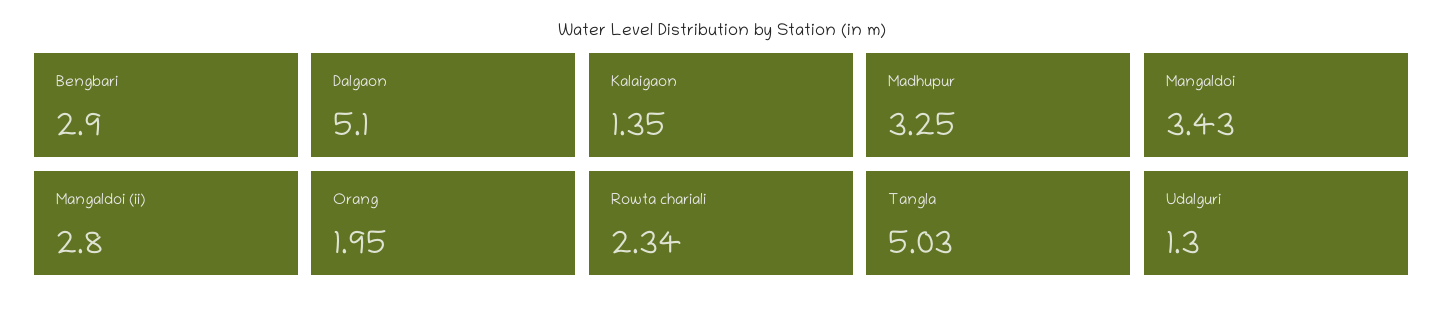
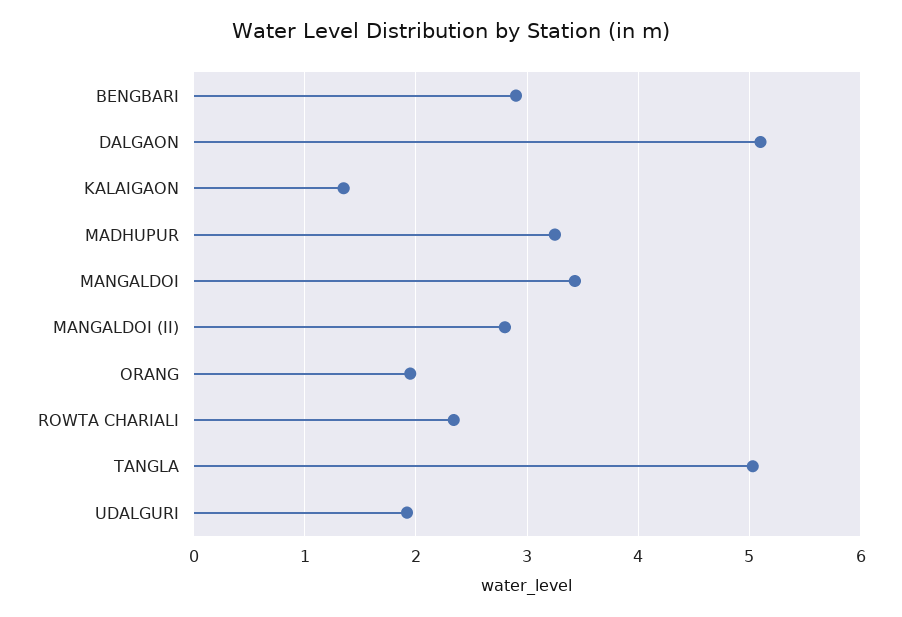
Udalguri: 1.3 -> 1.9

